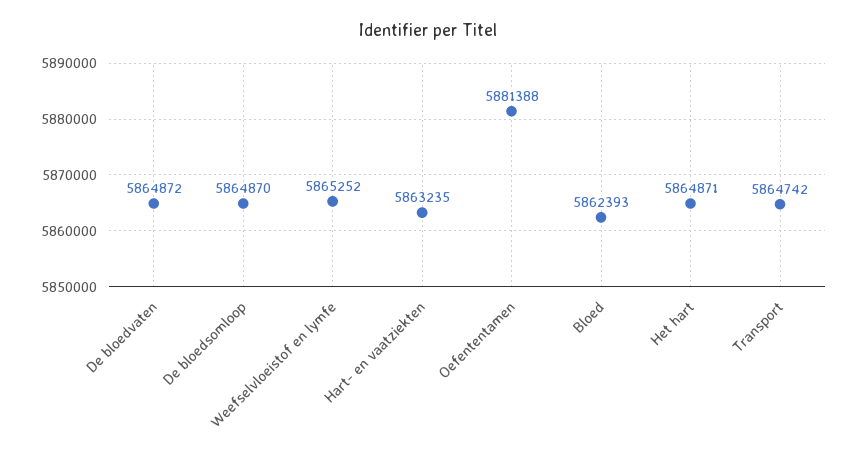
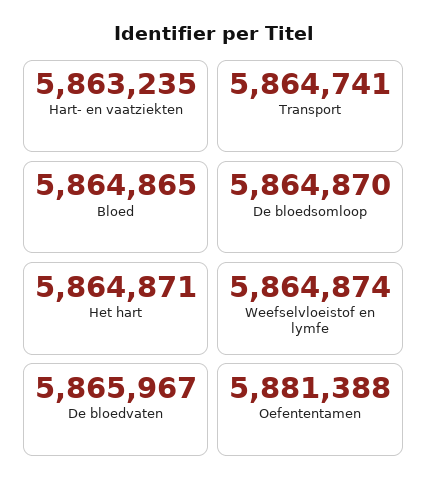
De bloedvaten: 5864872 -> 5865967
Weefselvloeistof en lymfe: 5865252 -> 5864874
Bloed: 5862393 -> 5864865
Transport: 5864742 -> 5864741

